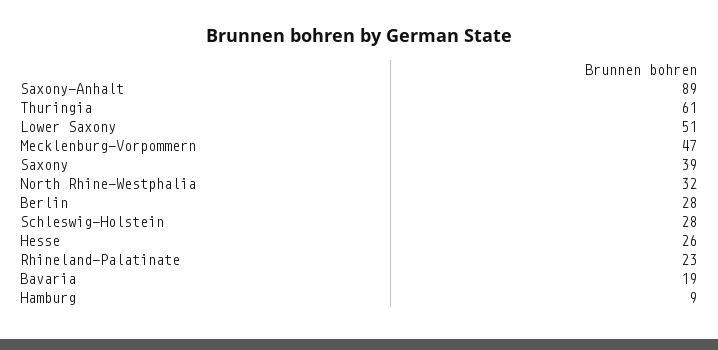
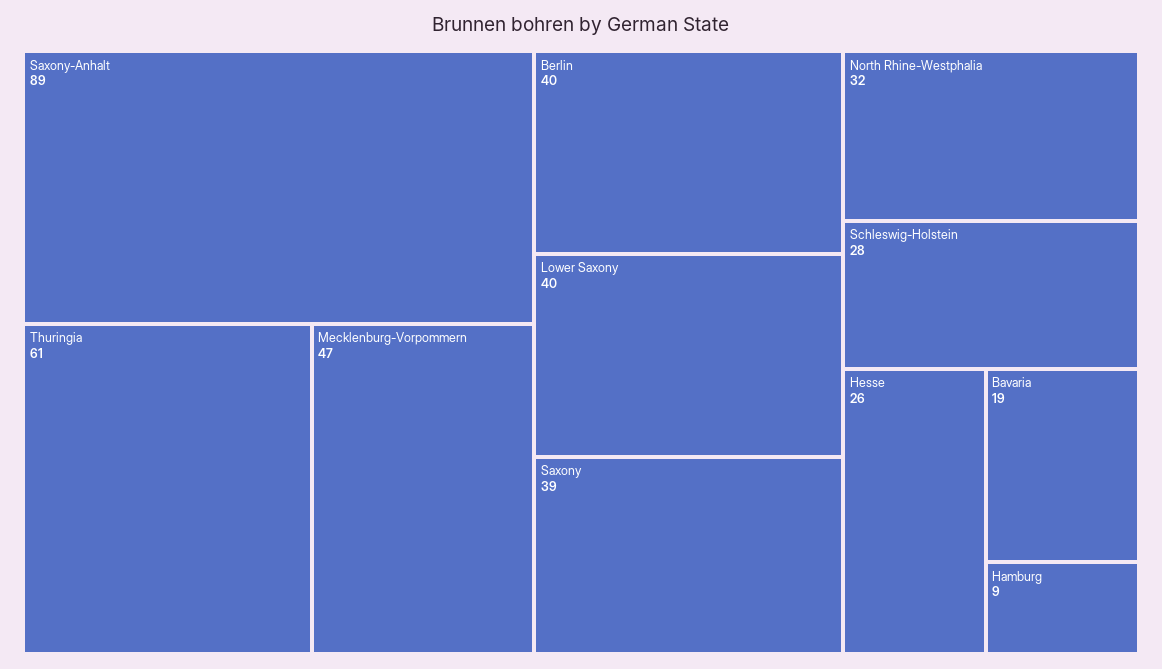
Lower Saxony: 51 -> 40
Berlin: 28 -> 40
Rhineland-Palatinate: 23 -> none

